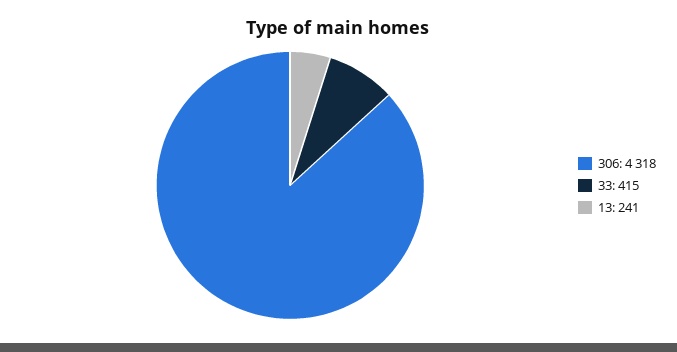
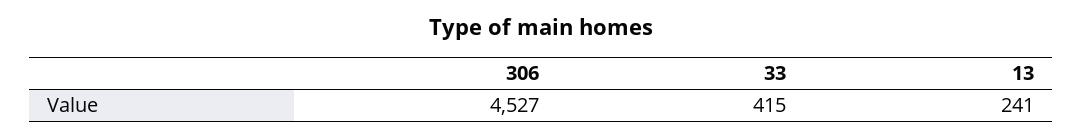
306: 4318 -> 4527

